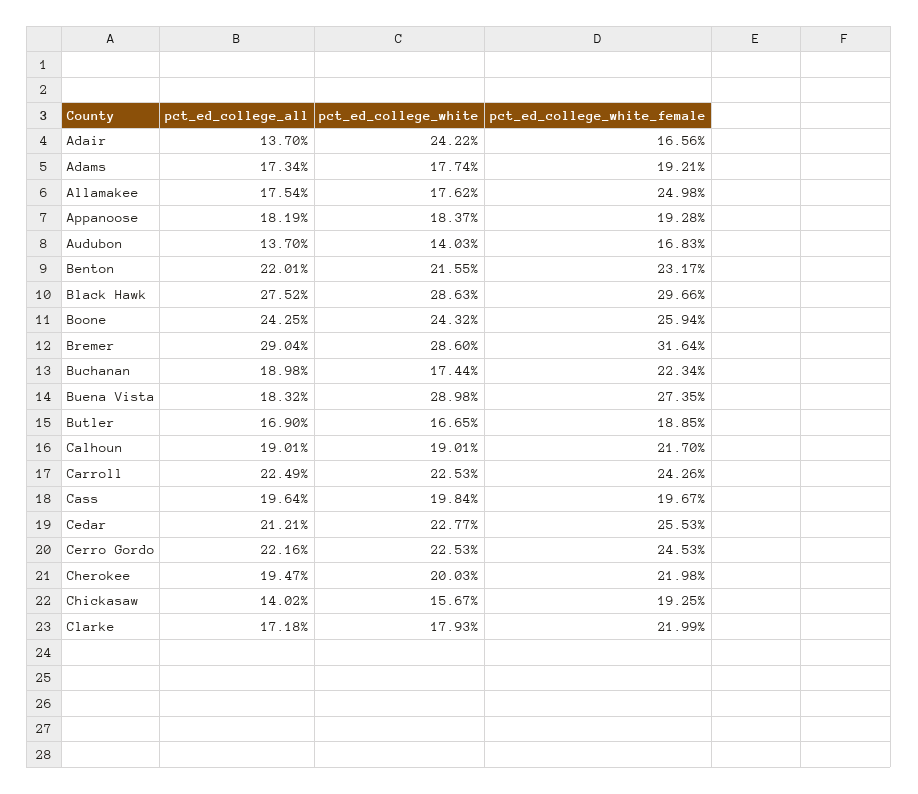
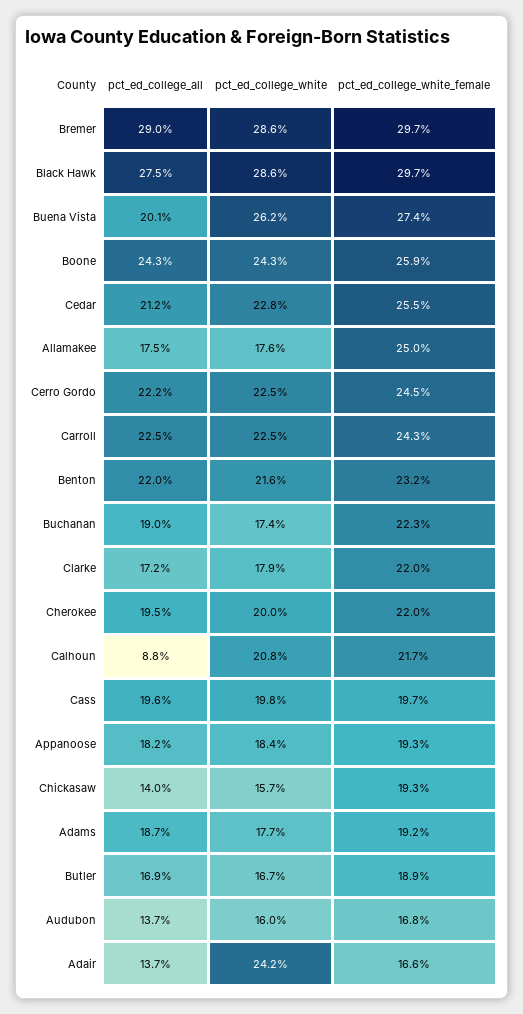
pct_ed_college_all, Adams: 17.34 -> 18.7
pct_ed_college_white, Audubon: 14.03 -> 16
pct_ed_college_white_female, Bremer: 31.64 -> 29.7
pct_ed_college_all, Buena Vista: 18.32 -> 20.1
pct_ed_college_white, Buena Vista: 28.98 -> 26.2
pct_ed_college_all, Calhoun: 19.01 -> 8.8
pct_ed_college_white, Calhoun: 19.01 -> 20.8

